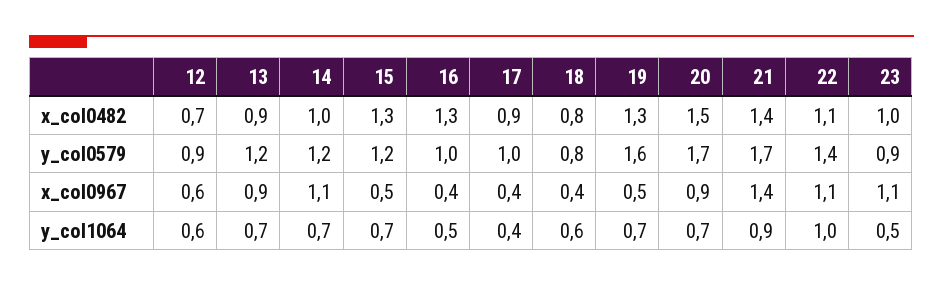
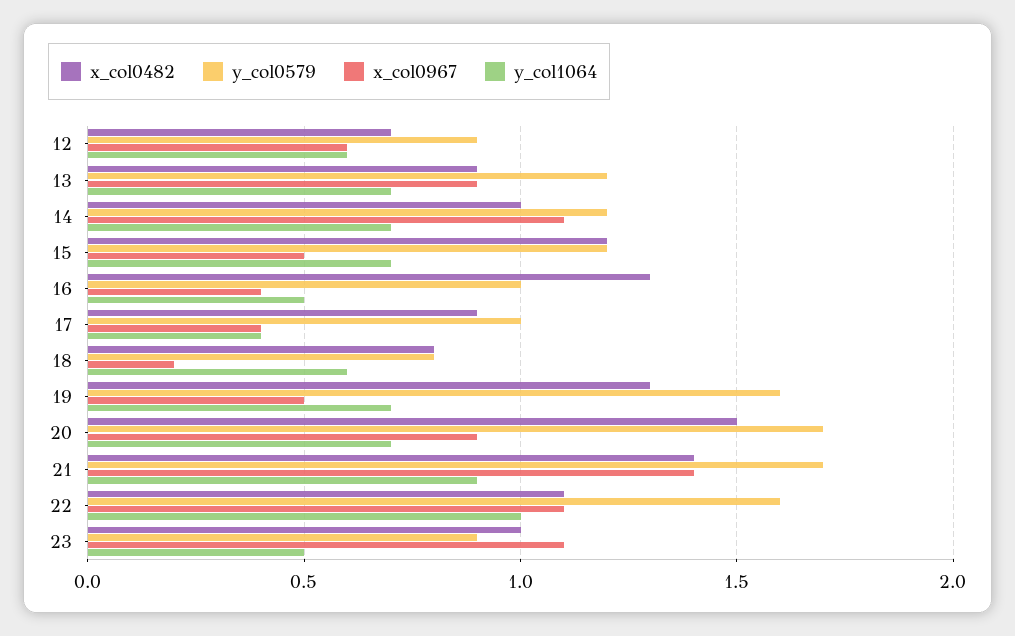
x_col0482, 15: 1.3 -> 1.2
y_col0579, 22: 1.4 -> 1.6
x_col0967, 18: 0.4 -> 0.2

